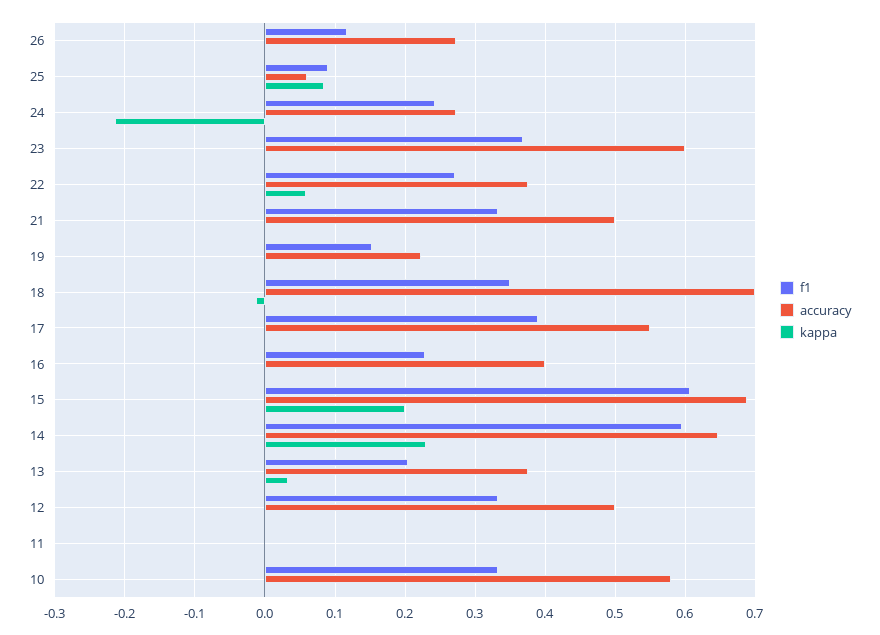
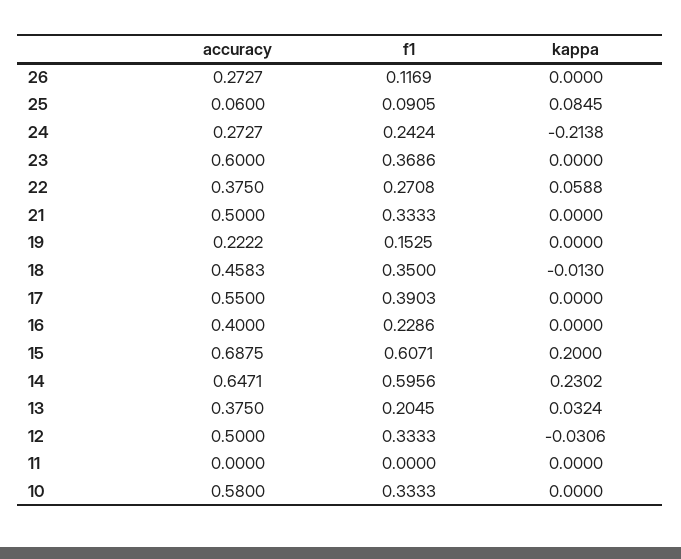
accuracy, 18: 0.7 -> 0.4583
kappa, 12: 0 -> -0.0306

